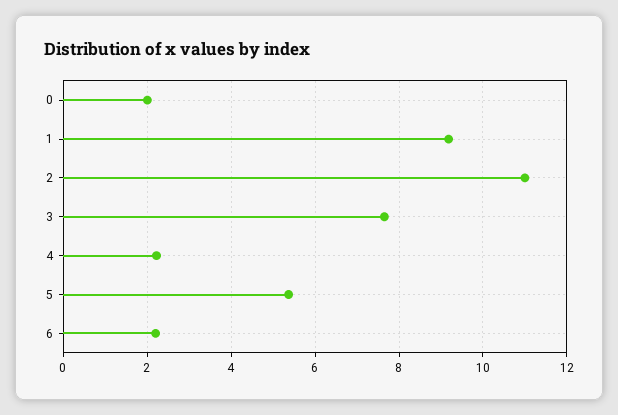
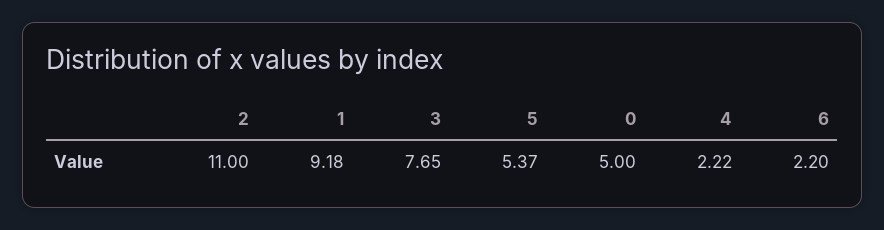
0: 2 -> 5

